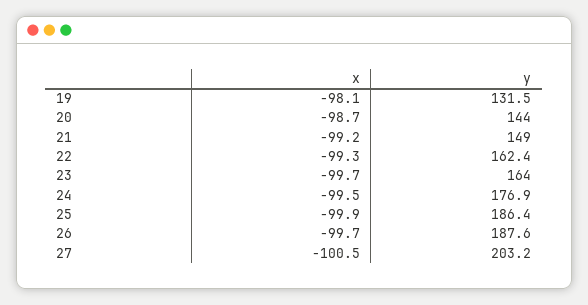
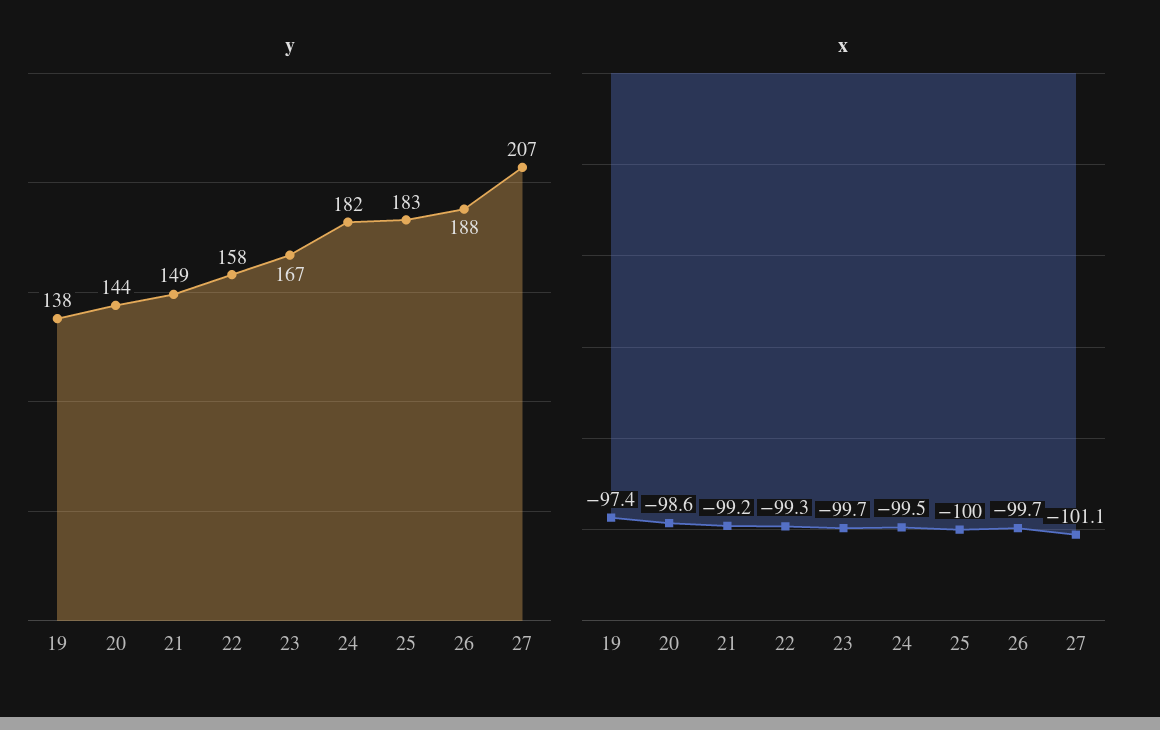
x, 19: -98.1 -> -97.4
y, 19: 131.5 -> 138
x, 20: -98.7 -> -98.6
y, 22: 162.4 -> 158
y, 23: 164 -> 167
y, 24: 176.9 -> 182
x, 25: -99.9 -> -100
y, 25: 186.4 -> 183
x, 27: -100.5 -> -101.1
y, 27: 203.2 -> 207

